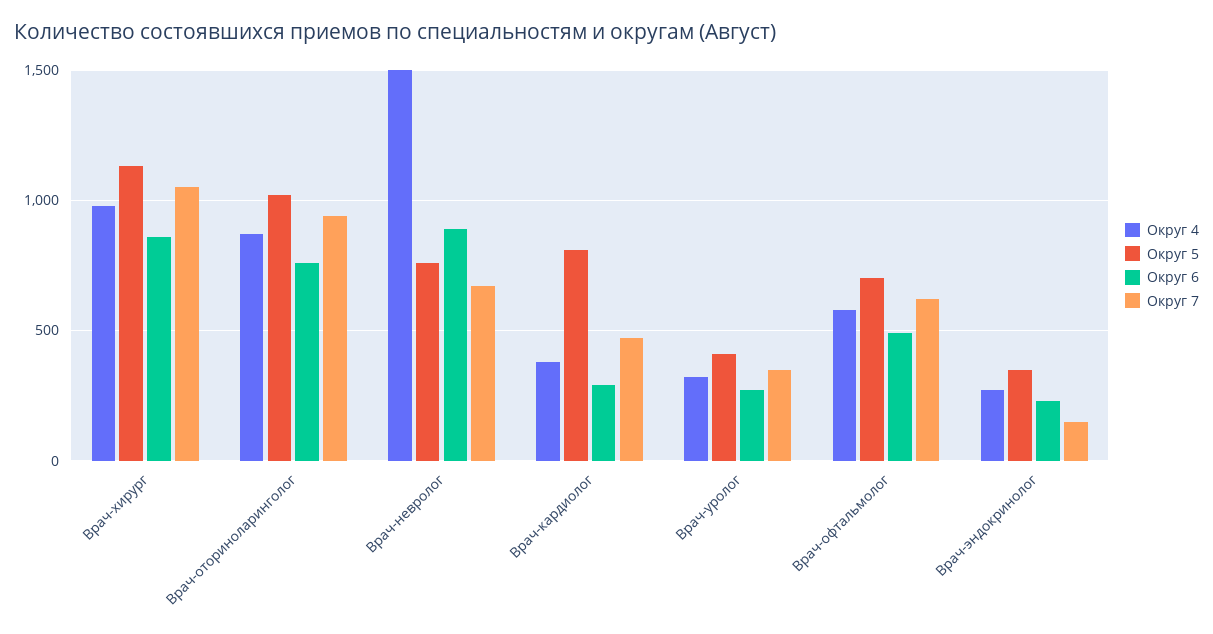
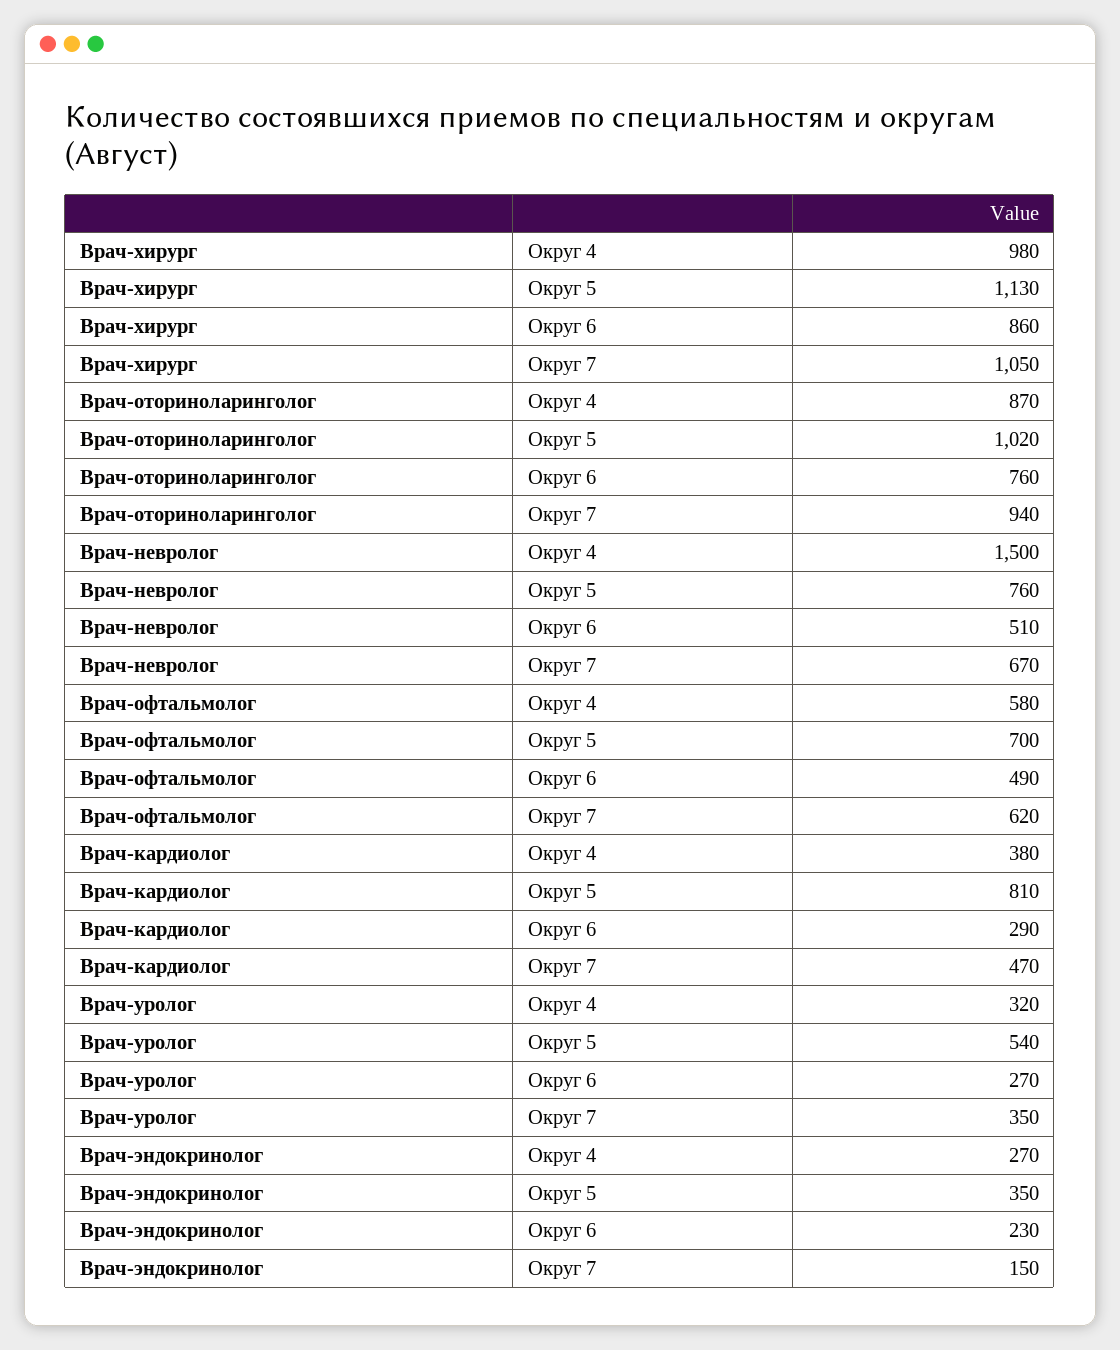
Округ 6, Врач-невролог: 900 -> 510
Округ 5, Врач-уролог: 400 -> 540

